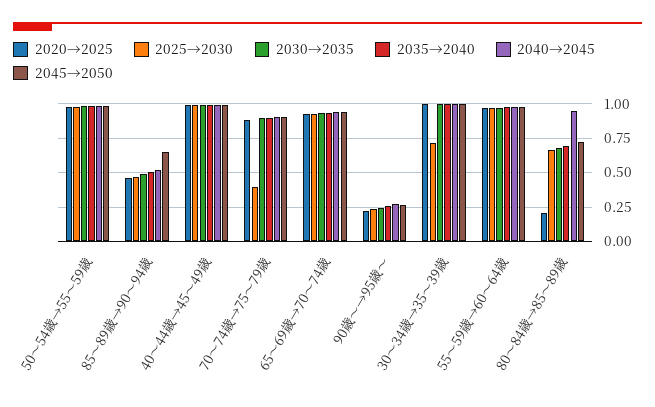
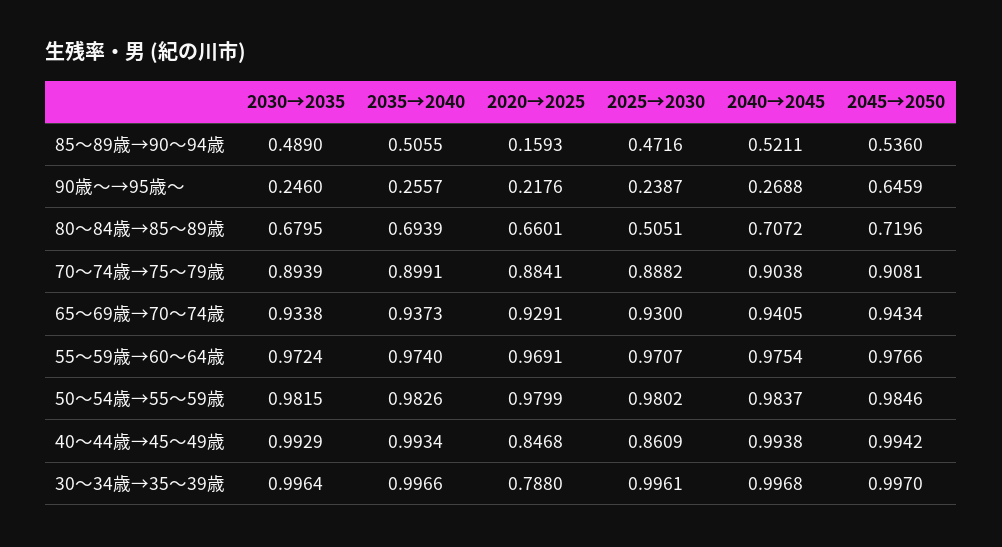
2020→2025, 85～89歳→90～94歳: 0.45 -> 0.1593
2045→2050, 85～89歳→90～94歳: 0.65 -> 0.536
2020→2025, 40～44歳→45～49歳: 1 -> 0.8468
2025→2030, 40～44歳→45～49歳: 1 -> 0.8609
2025→2030, 70～74歳→75～79歳: 0.4 -> 0.8882
2045→2050, 90歳～→95歳～: 0.25 -> 0.6459
2020→2025, 30～34歳→35～39歳: 1 -> 0.788
2025→2030, 30～34歳→35～39歳: 0.7 -> 0.9961
2020→2025, 80～84歳→85～89歳: 0.2 -> 0.6601
2025→2030, 80～84歳→85～89歳: 0.65 -> 0.5051
2040→2045, 80～84歳→85～89歳: 0.95 -> 0.7072

